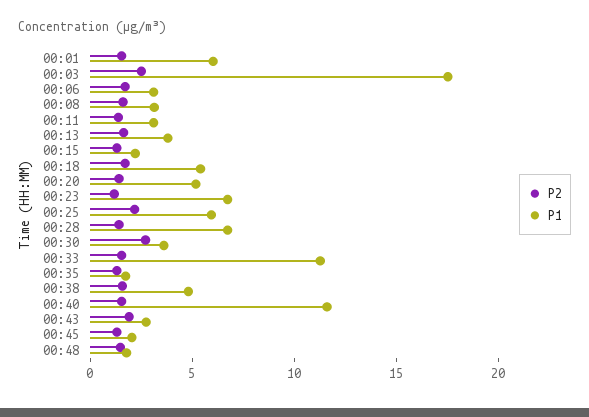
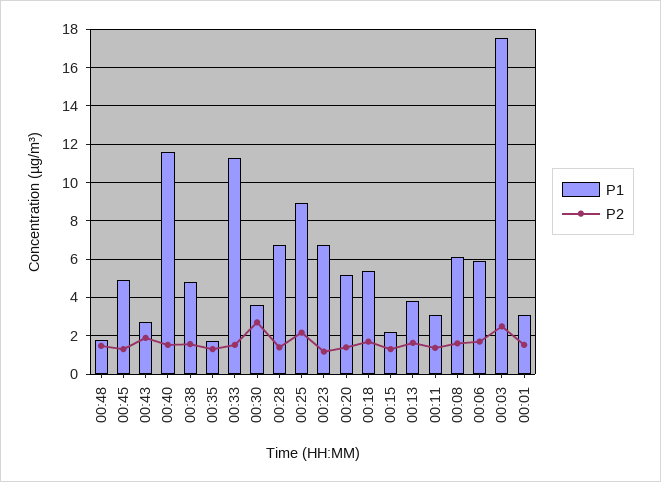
P1, 00:01: 6 -> 3
P1, 00:06: 3 -> 6
P1, 00:08: 3 -> 6
P1, 00:25: 6 -> 9
P1, 00:45: 2 -> 5

